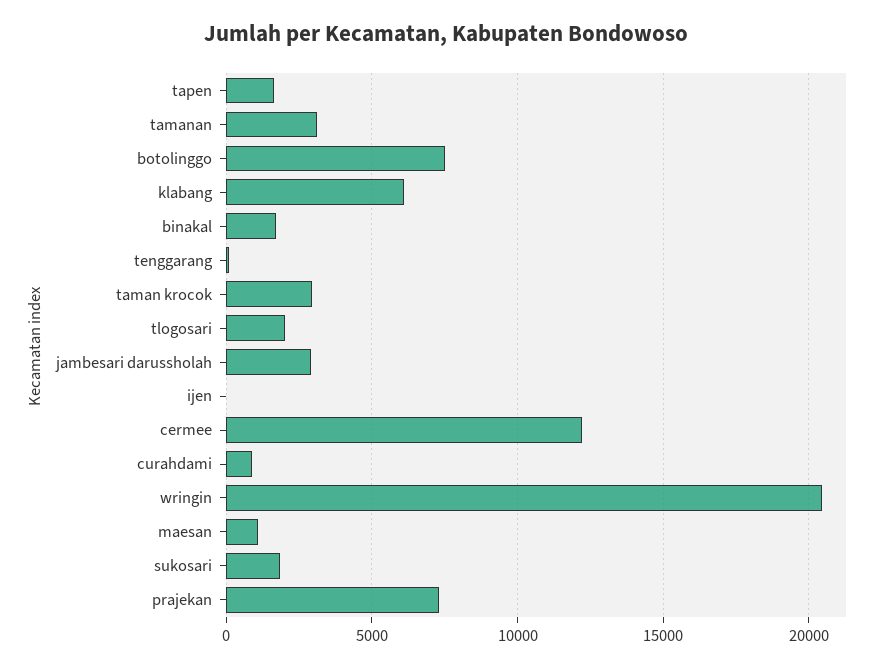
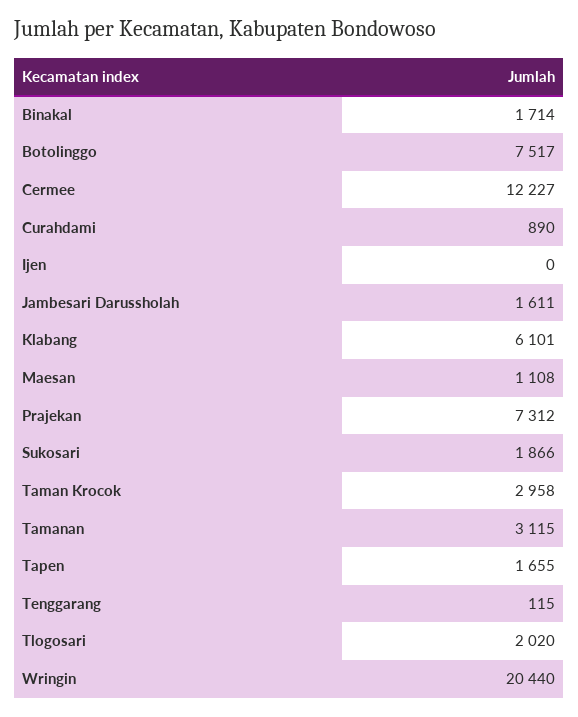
jambesari darussholah: 3000 -> 1611

